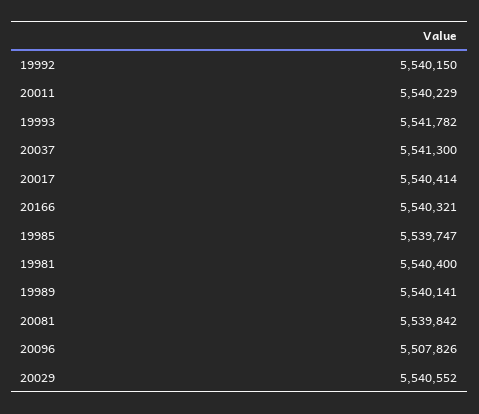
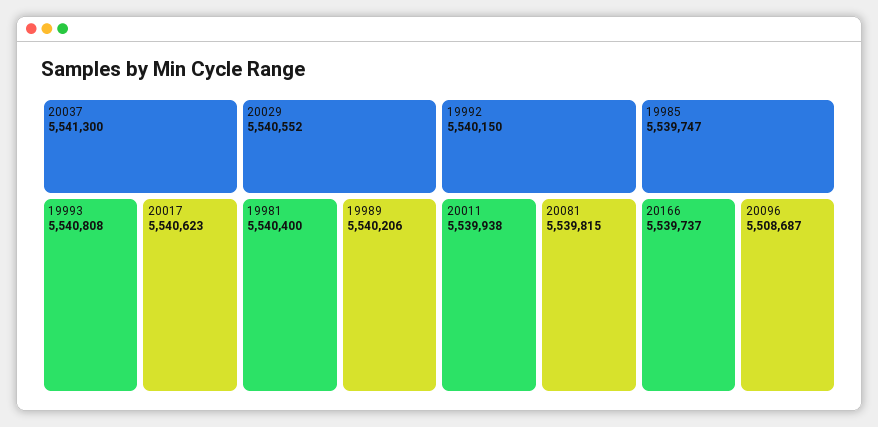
20011: 5540229 -> 5539938
19993: 5541782 -> 5540808
20017: 5540414 -> 5540623
20166: 5540321 -> 5539737
19989: 5540141 -> 5540206
20081: 5539842 -> 5539815
20096: 5507826 -> 5508687

